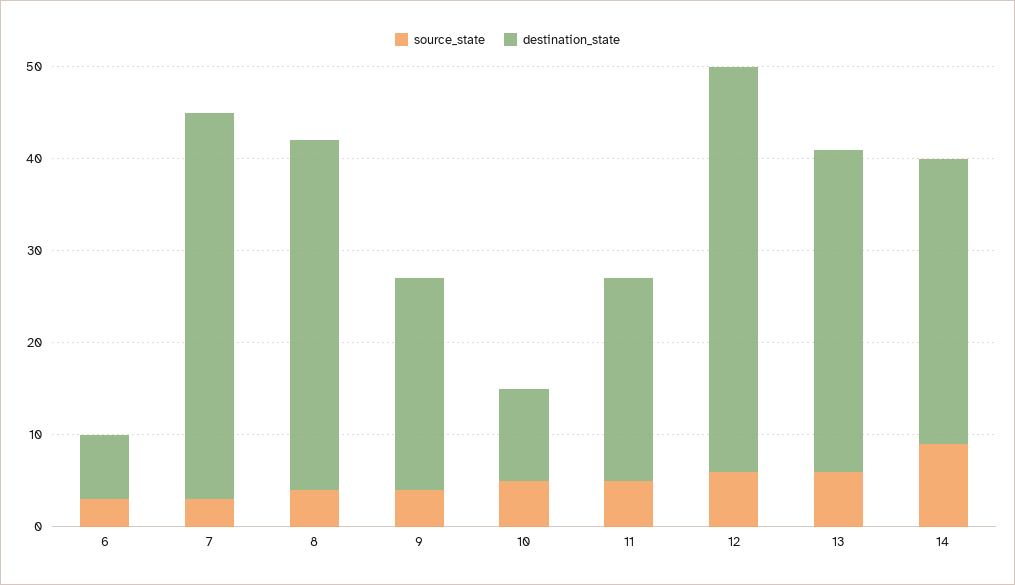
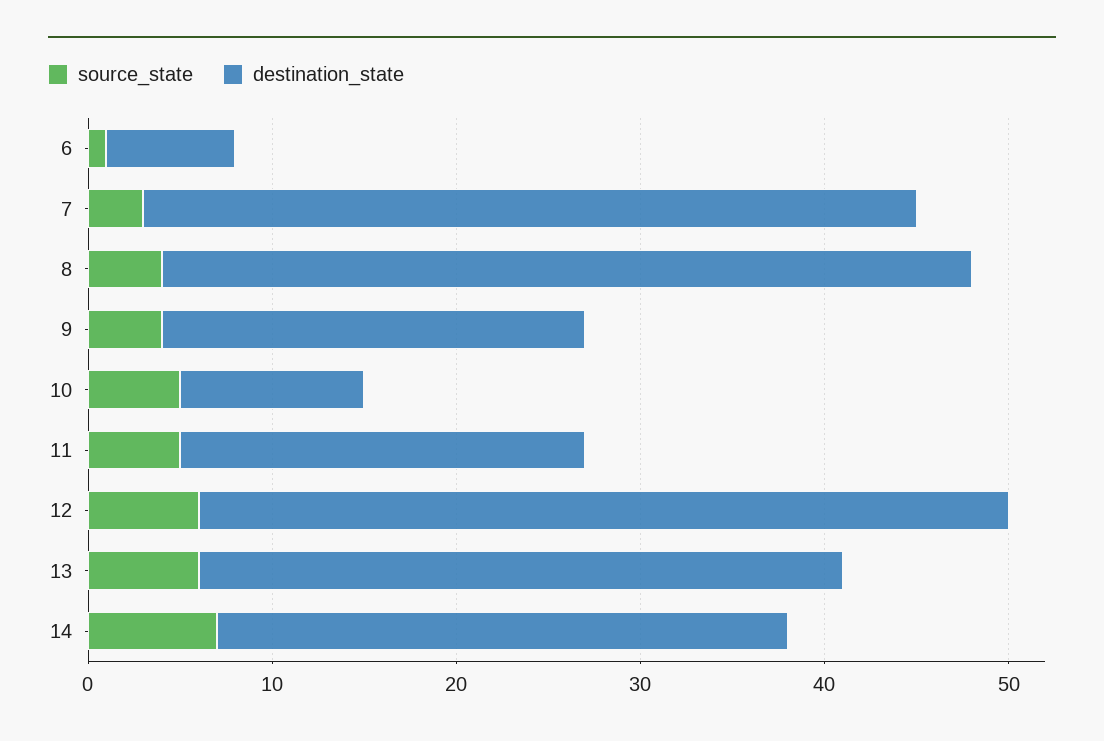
source_state, 6: 3 -> 1
destination_state, 8: 38 -> 44
source_state, 14: 9 -> 7

